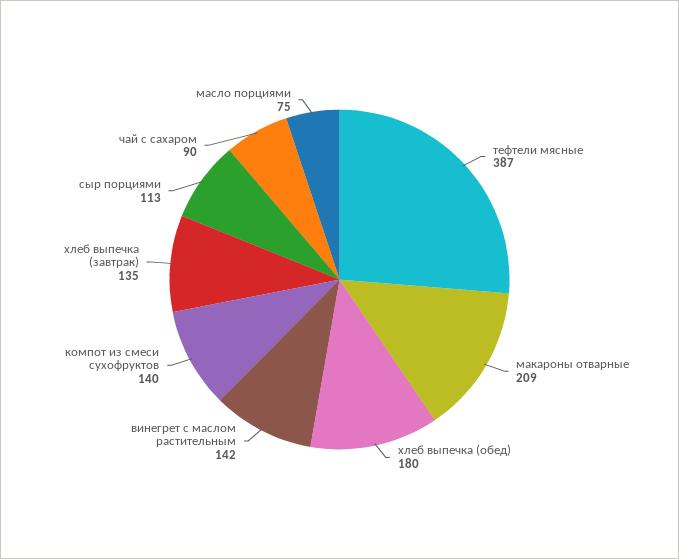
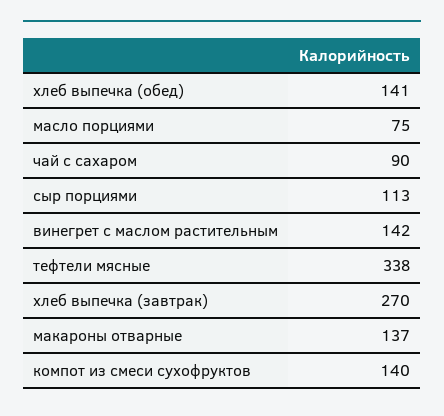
тефтели мясные: 387 -> 338
макароны отварные: 209 -> 137
хлеб выпечка (обед): 180 -> 141
хлеб выпечка (завтрак): 135 -> 270

